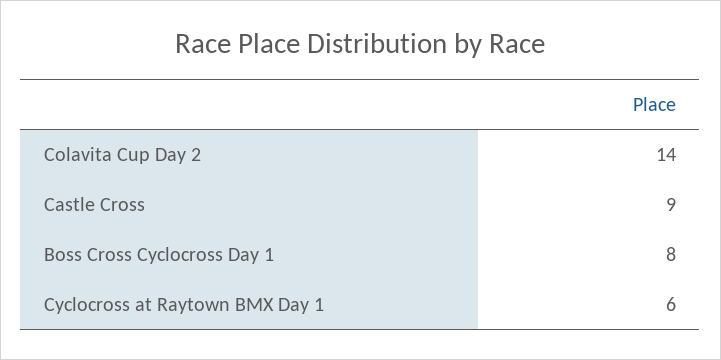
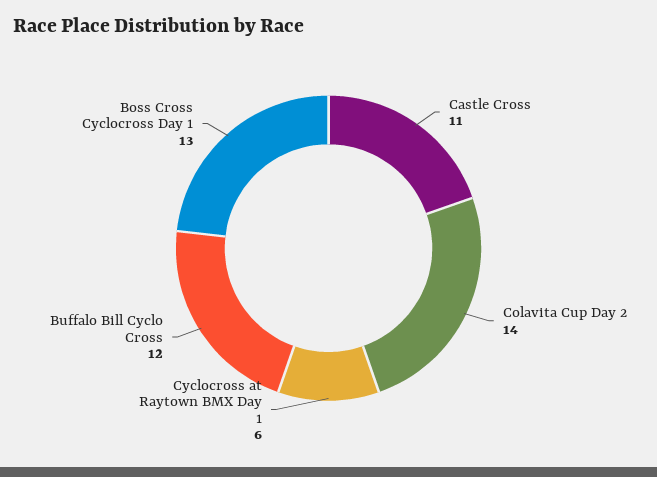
Castle Cross: 9 -> 11
Boss Cross Cyclocross Day 1: 8 -> 13
Buffalo Bill Cyclo Cross: none -> 12

